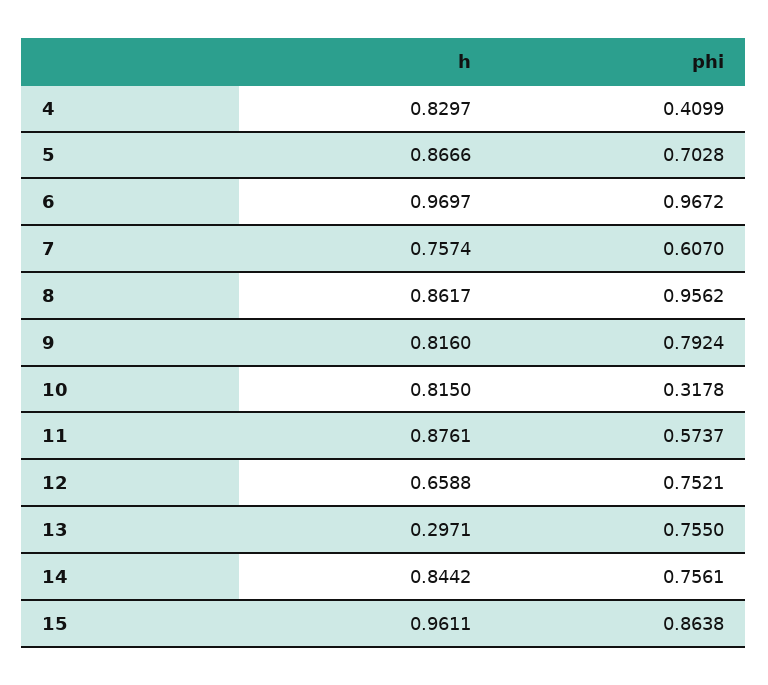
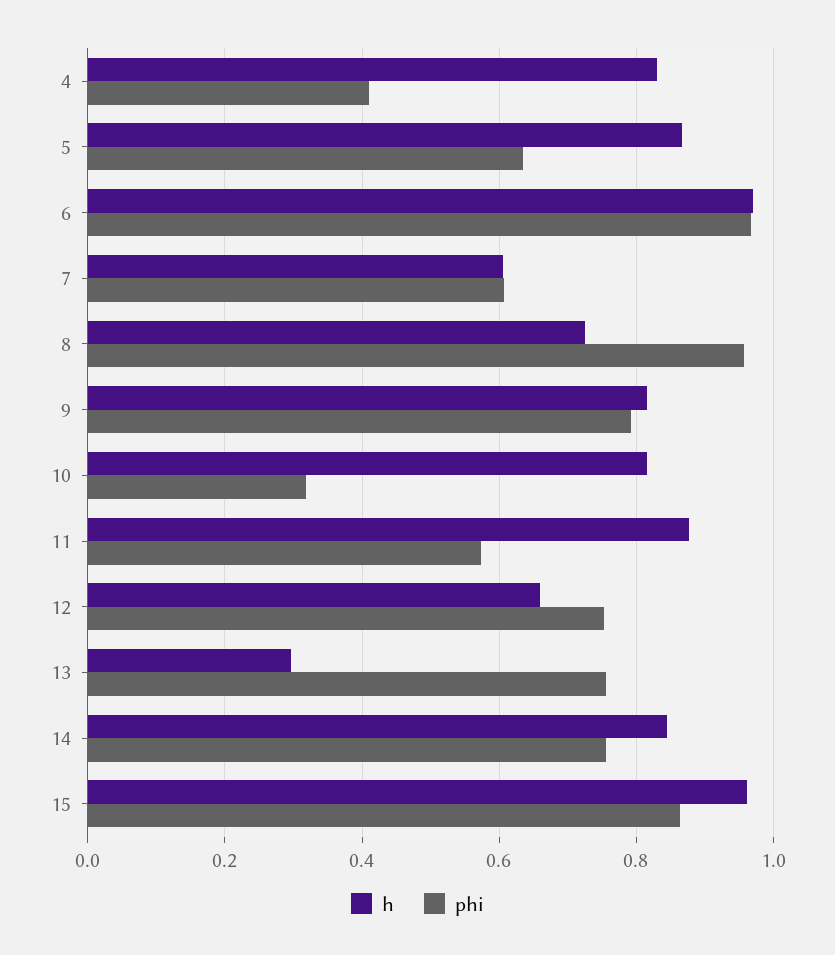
phi, 5: 0.7028 -> 0.64
h, 7: 0.7574 -> 0.6
h, 8: 0.8617 -> 0.72

